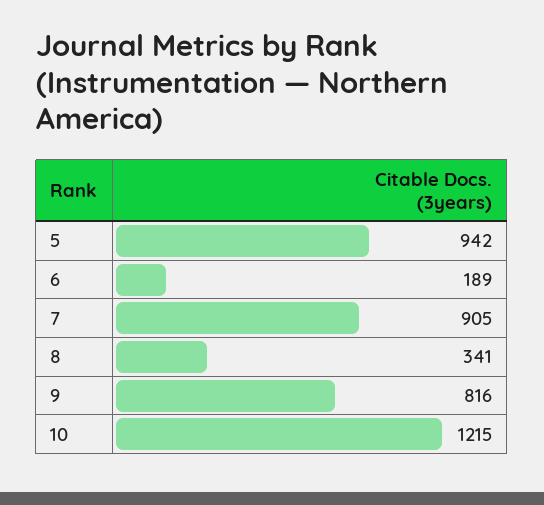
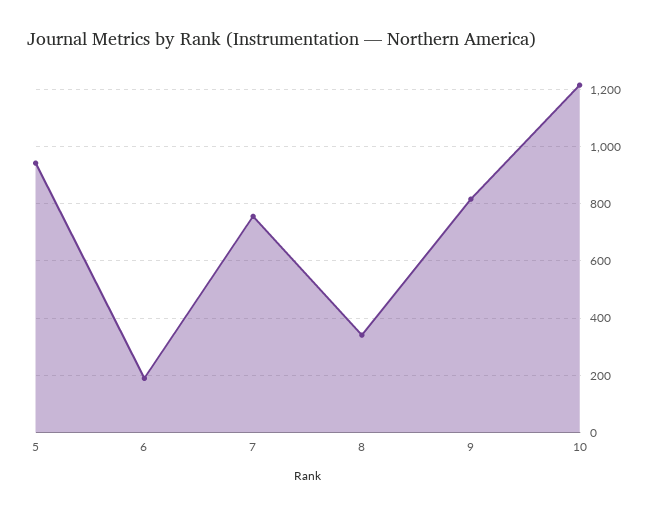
7: 905 -> 750

